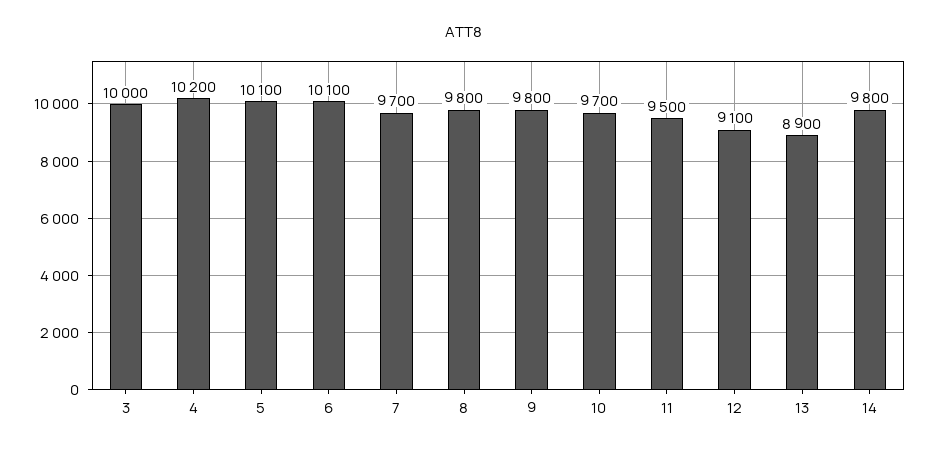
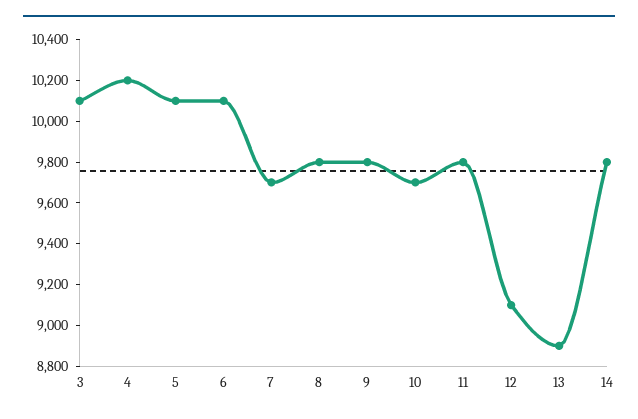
3: 10000 -> 10100
11: 9500 -> 9800

